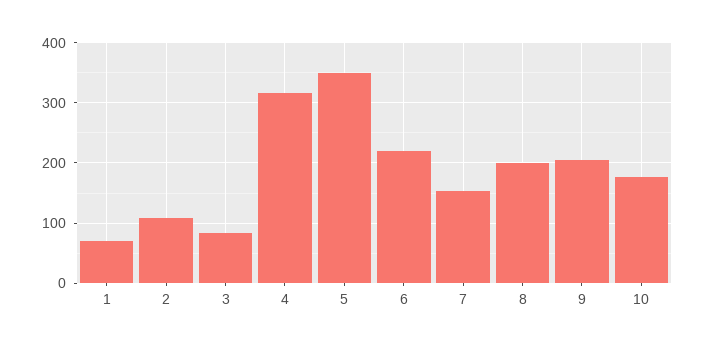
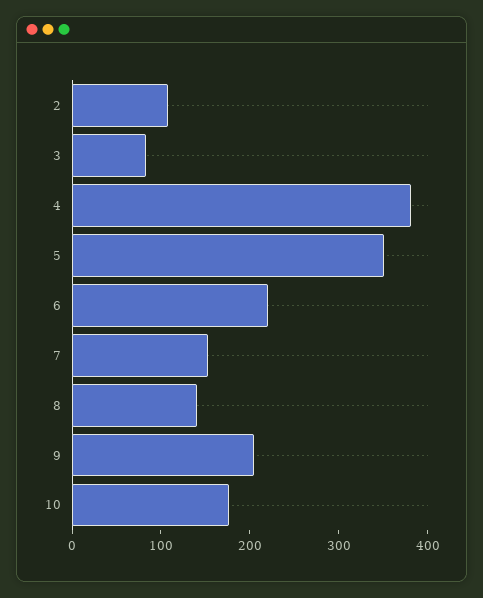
1: 70 -> none
4: 320 -> 380
8: 200 -> 140

